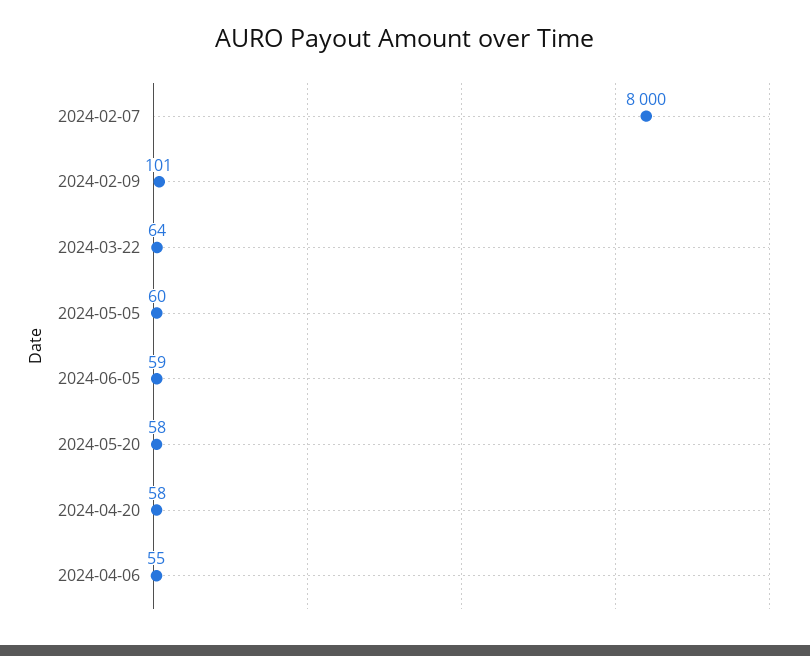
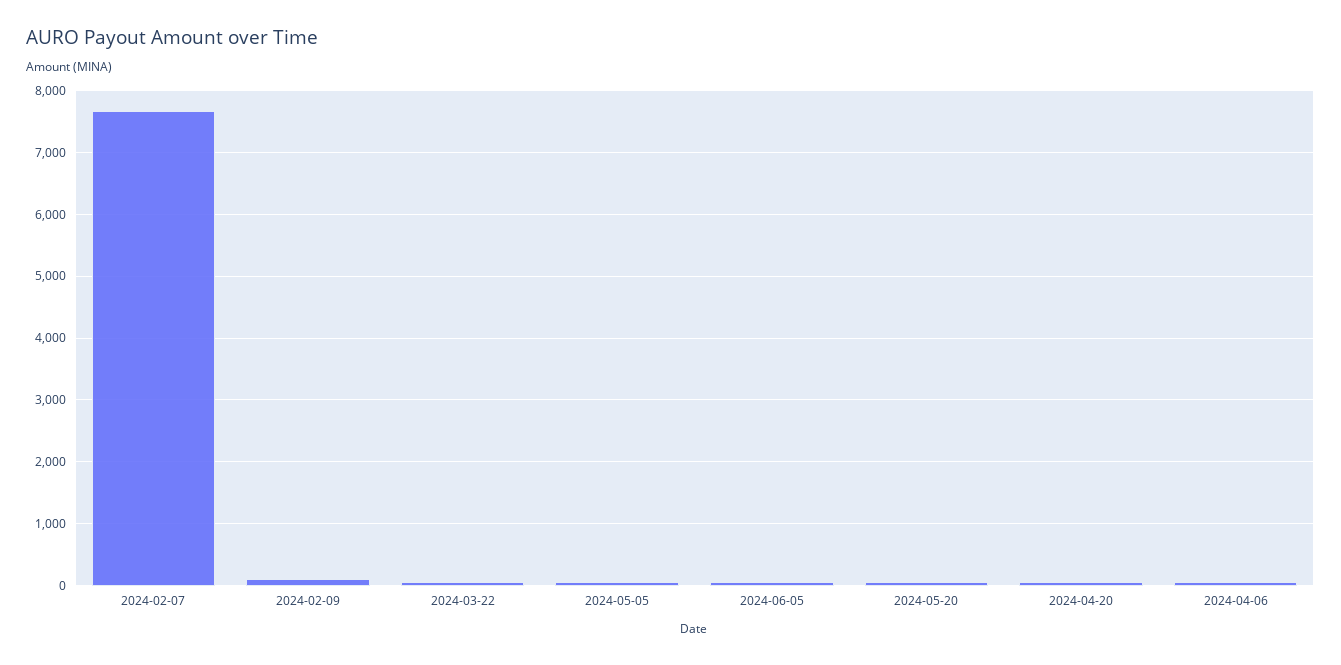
2024-02-07: 8000 -> 7700

